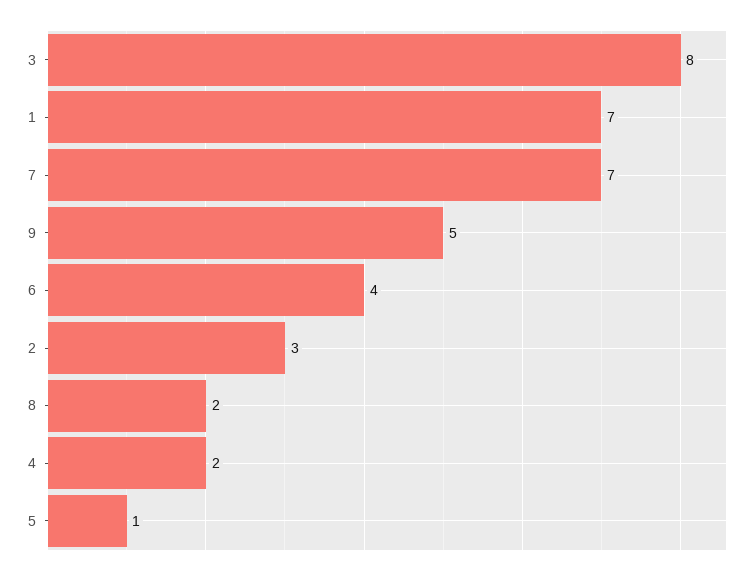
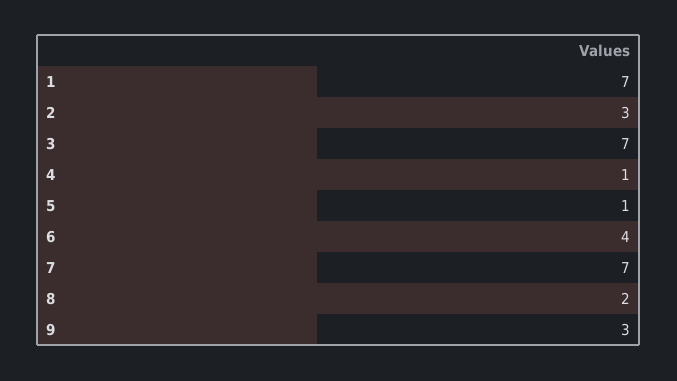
3: 8 -> 7
9: 5 -> 3
4: 2 -> 1

